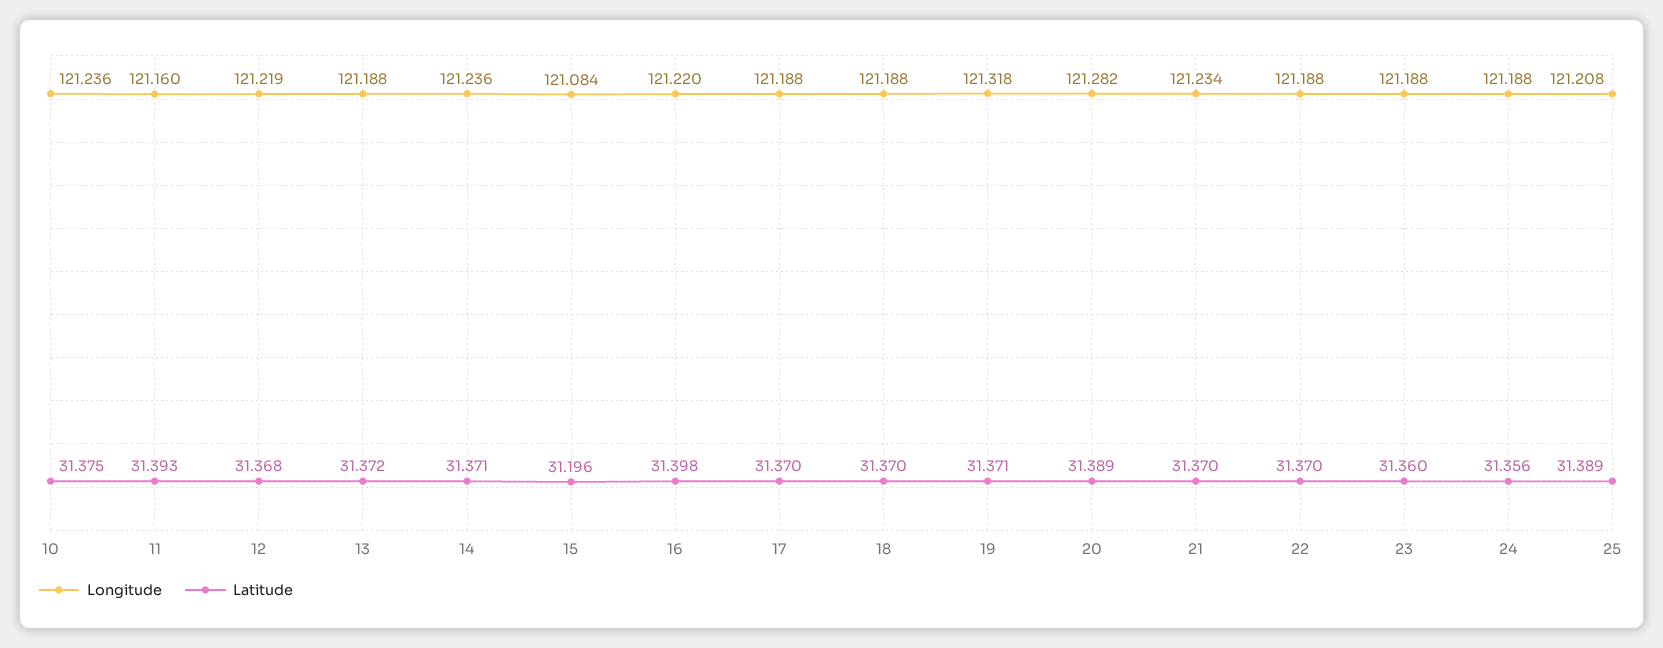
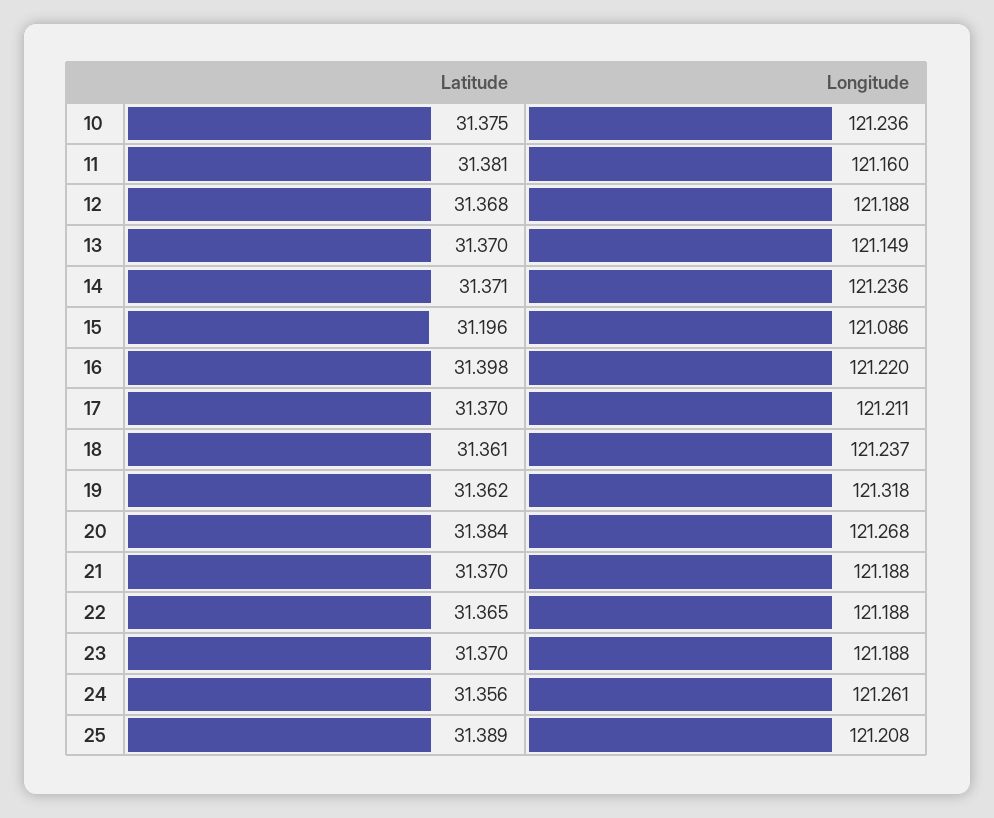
Latitude, 11: 31.393 -> 31.381
Longitude, 12: 121.219 -> 121.188
Longitude, 13: 121.188 -> 121.149
Latitude, 13: 31.372 -> 31.37
Longitude, 15: 121.084 -> 121.086
Longitude, 17: 121.188 -> 121.211
Longitude, 18: 121.188 -> 121.237
Latitude, 18: 31.37 -> 31.361
Latitude, 19: 31.371 -> 31.362
Longitude, 20: 121.282 -> 121.268
Latitude, 20: 31.389 -> 31.384
Longitude, 21: 121.234 -> 121.188
Latitude, 22: 31.37 -> 31.365
Latitude, 23: 31.36 -> 31.37
Longitude, 24: 121.188 -> 121.261

